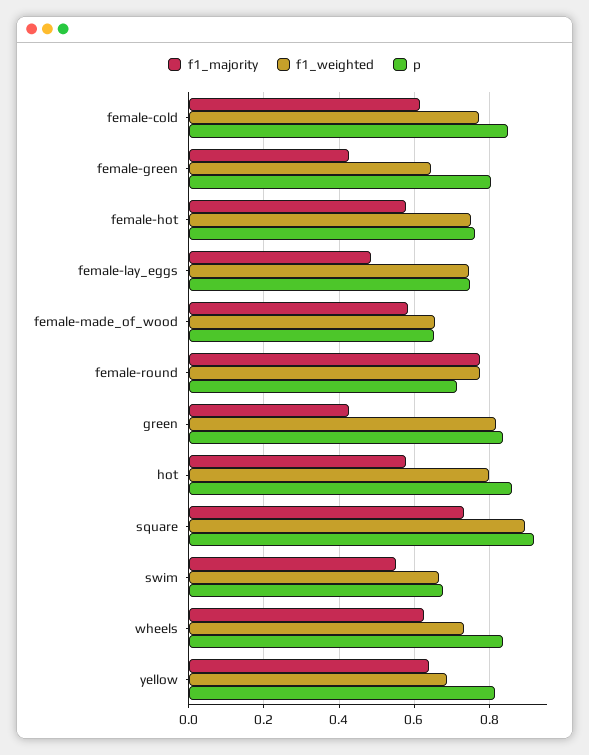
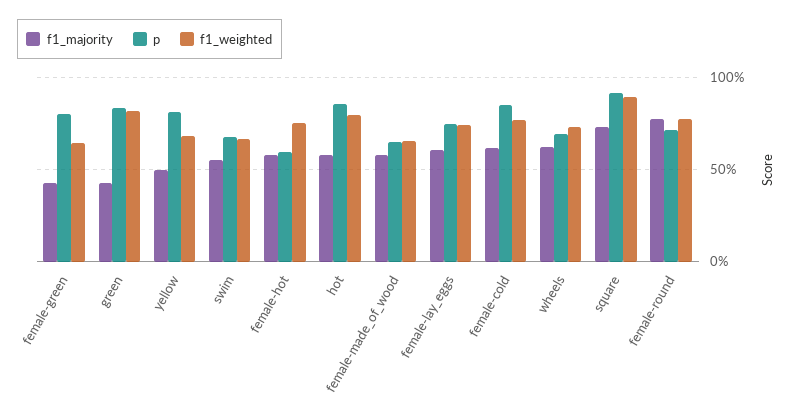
p, female-hot: 0.76 -> 0.6
f1_majority, female-lay_eggs: 0.48 -> 0.6
p, wheels: 0.84 -> 0.7
f1_majority, yellow: 0.64 -> 0.5

